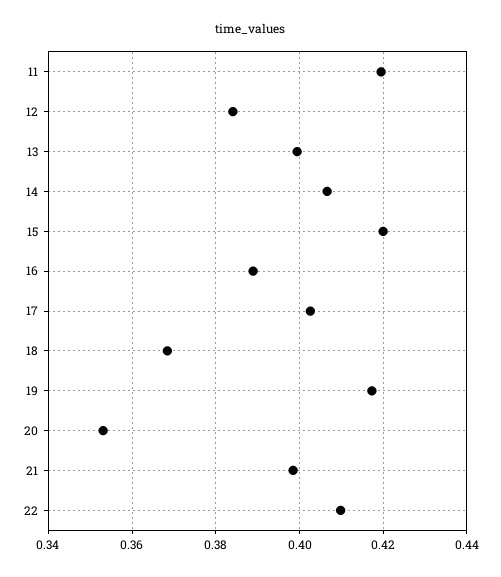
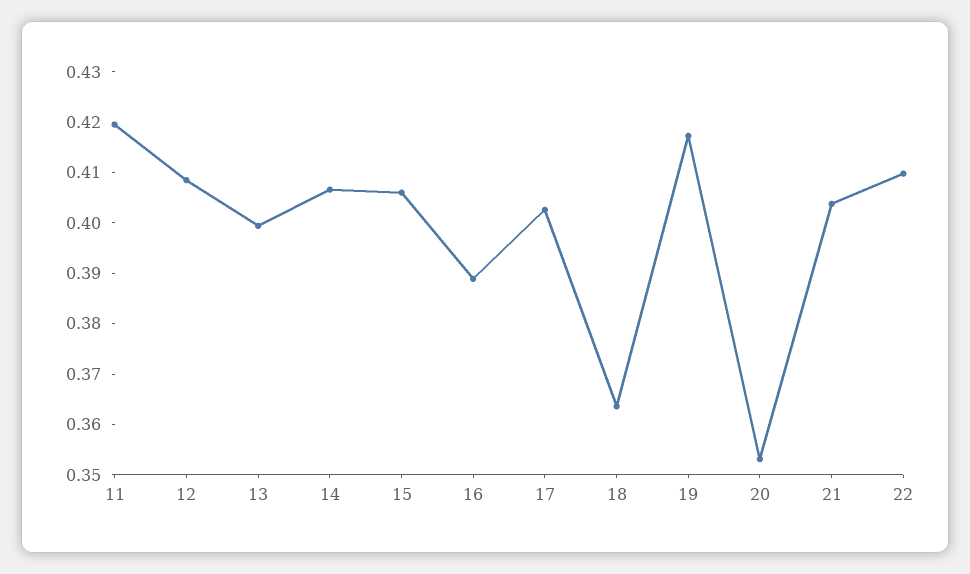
12: 0.384 -> 0.408
15: 0.42 -> 0.406
18: 0.368 -> 0.364
21: 0.398 -> 0.404

